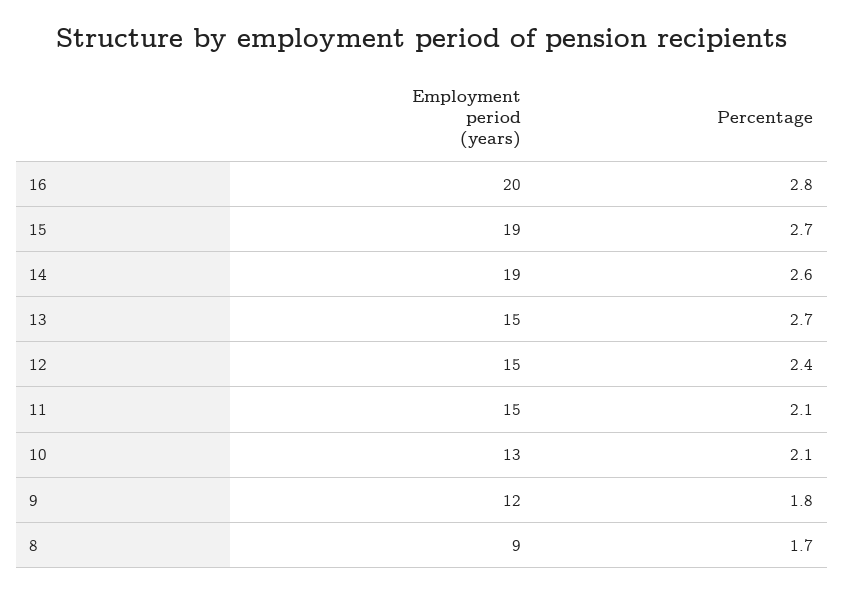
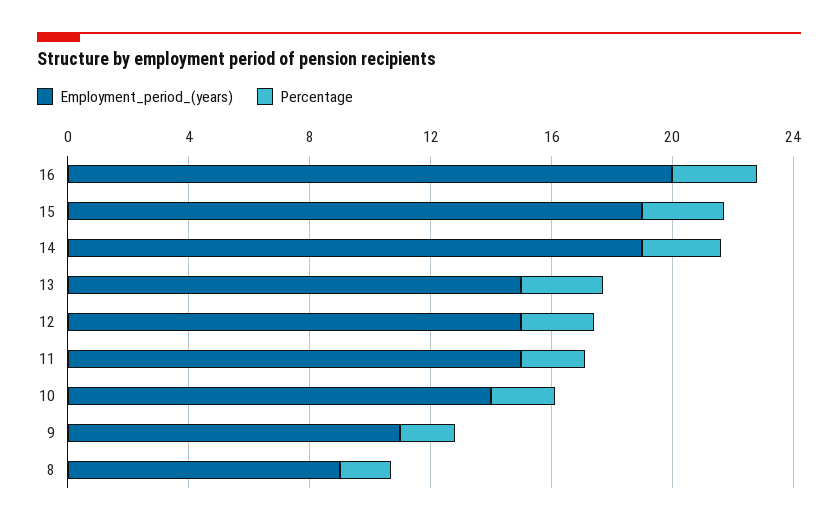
Employment period (years), 10: 13 -> 14
Employment period (years), 9: 12 -> 11

